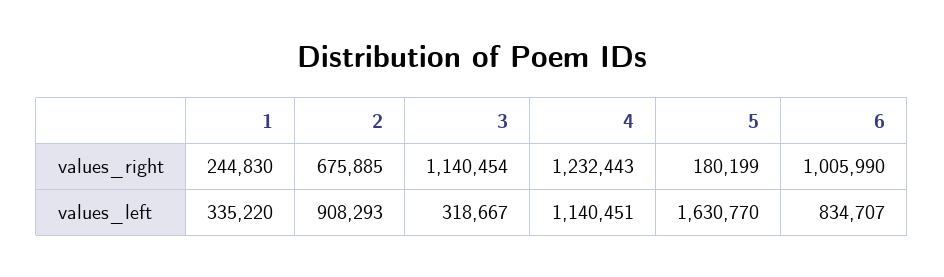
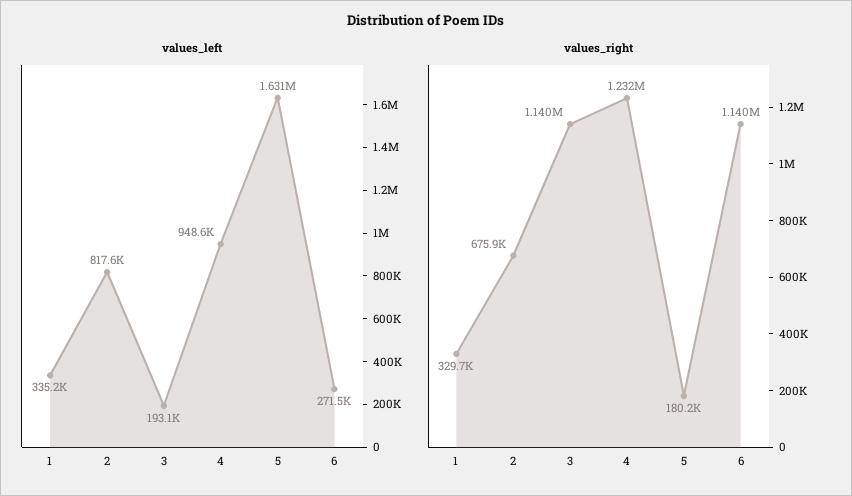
values_right, 1: 244830 -> 329700
values_right, 6: 1005990 -> 1140000
values_left, 2: 908293 -> 817600
values_left, 3: 318667 -> 193100
values_left, 4: 1140451 -> 948600
values_left, 6: 834707 -> 271500

